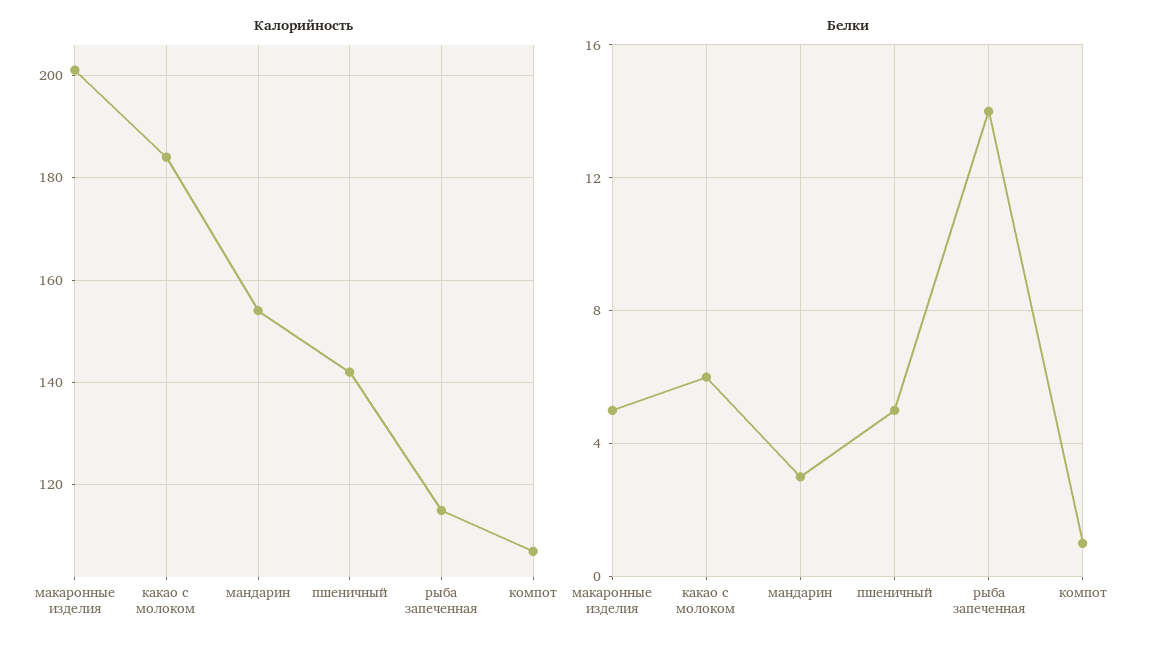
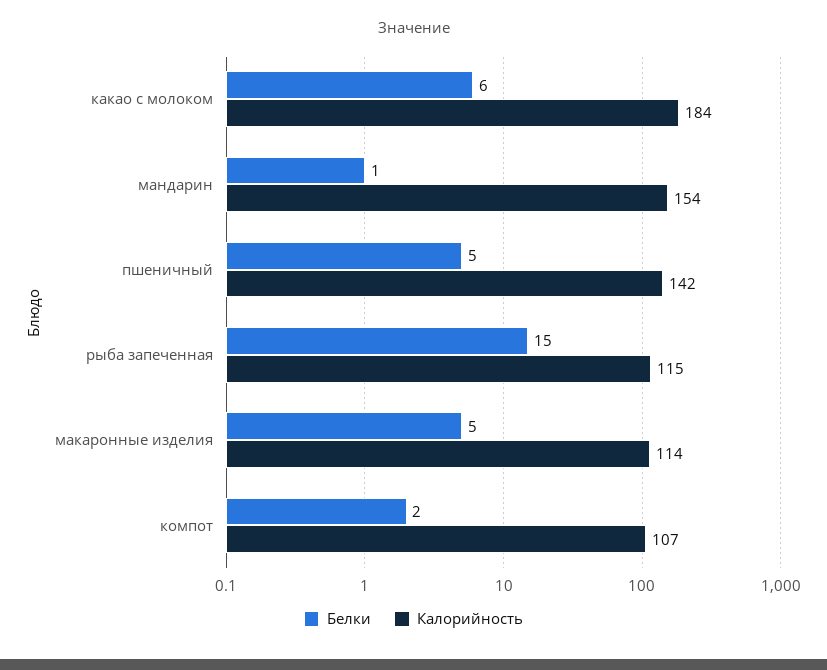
Калорийность, макаронные изделия: 200 -> 114
Белки, мандарин: 3 -> 1
Белки, рыба запеченная: 14 -> 15
Белки, компот: 1 -> 2

